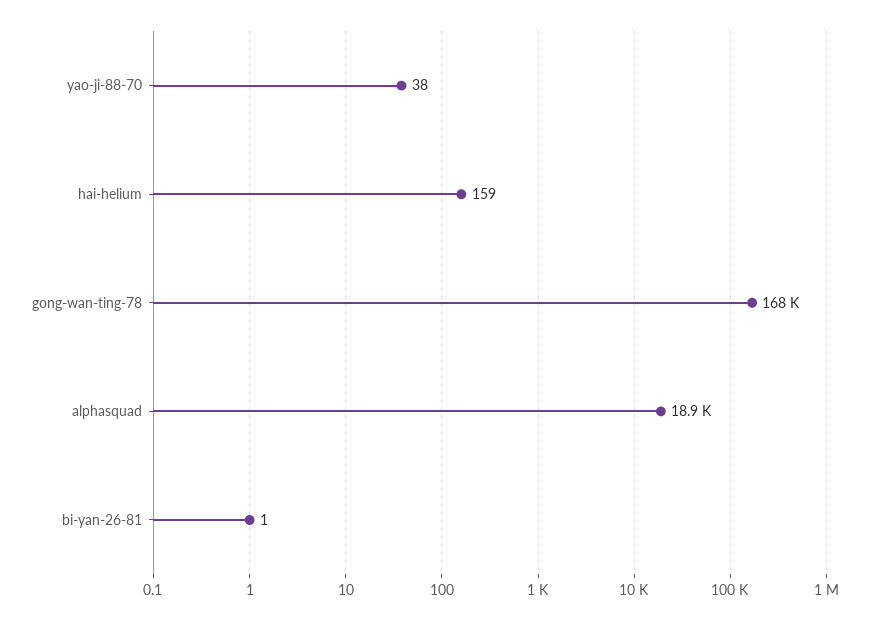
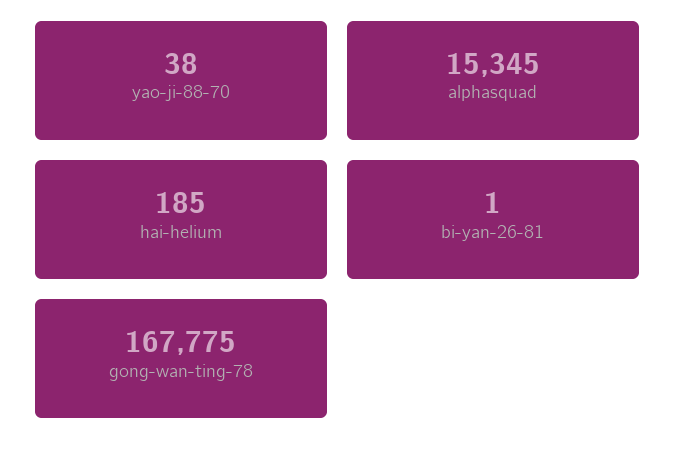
hai-helium: 159 -> 185
alphasquad: 18900 -> 15345

